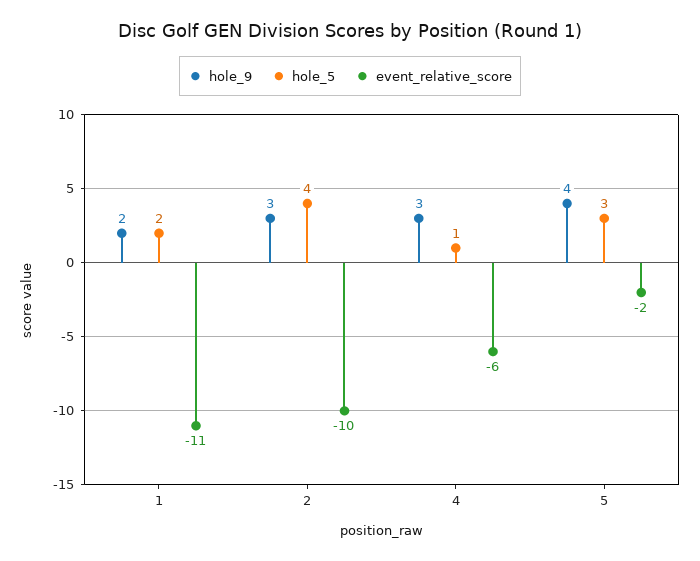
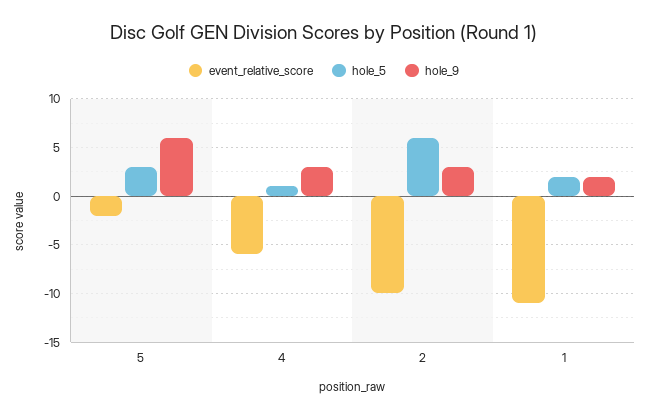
hole_5, 2: 4 -> 6
hole_9, 5: 4 -> 6

